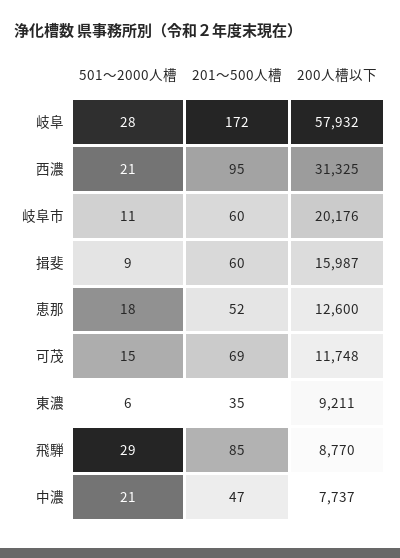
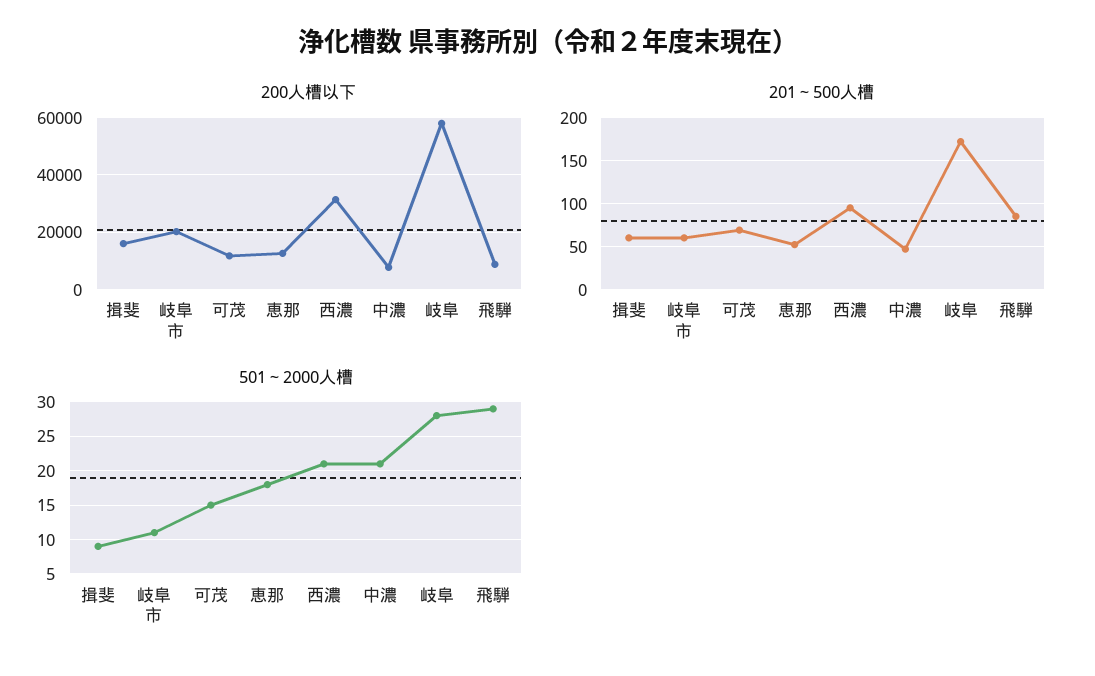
501～2000人槽, 東濃: 6 -> none
201～500人槽, 東濃: 35 -> none
200人槽以下, 東濃: 9211 -> none

